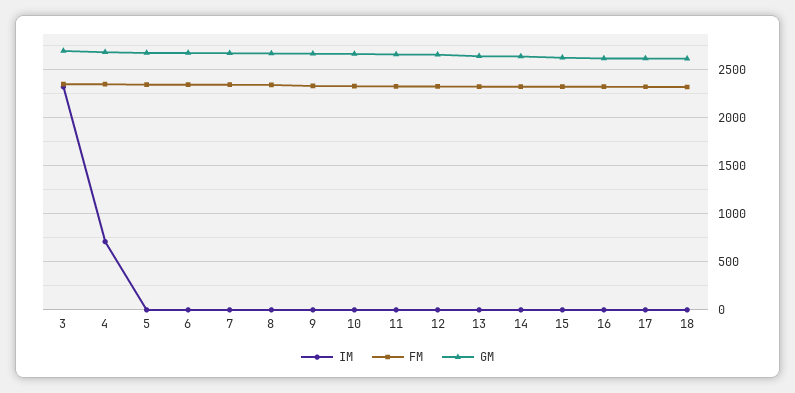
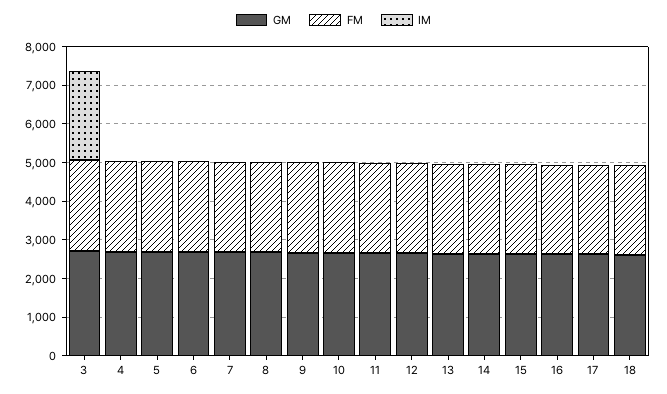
IM, 4: 700 -> 0

